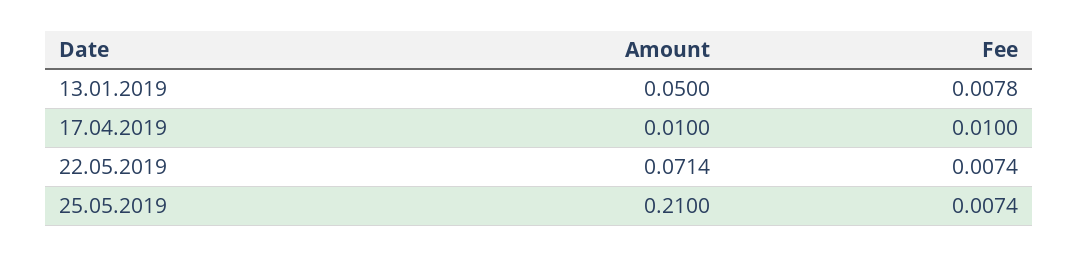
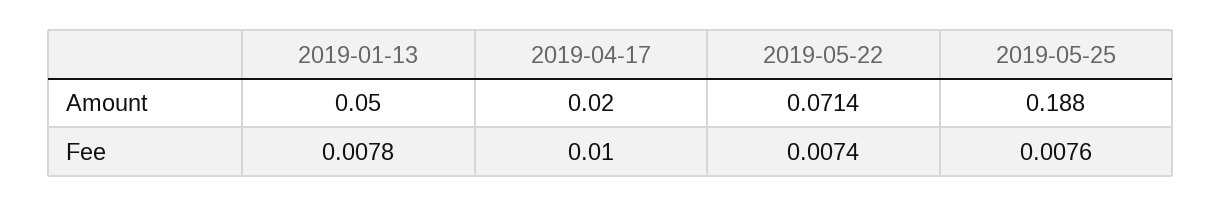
Amount, 17.04.2019: 0.01 -> 0.02
Amount, 25.05.2019: 0.21 -> 0.188
Fee, 25.05.2019: 0.0074 -> 0.0076

